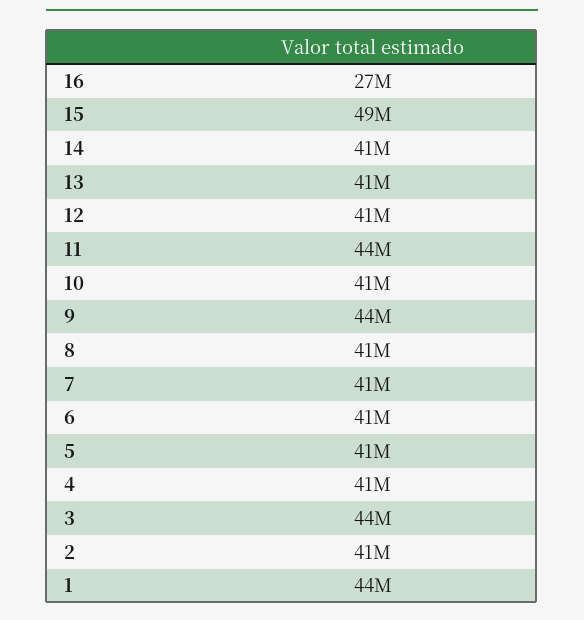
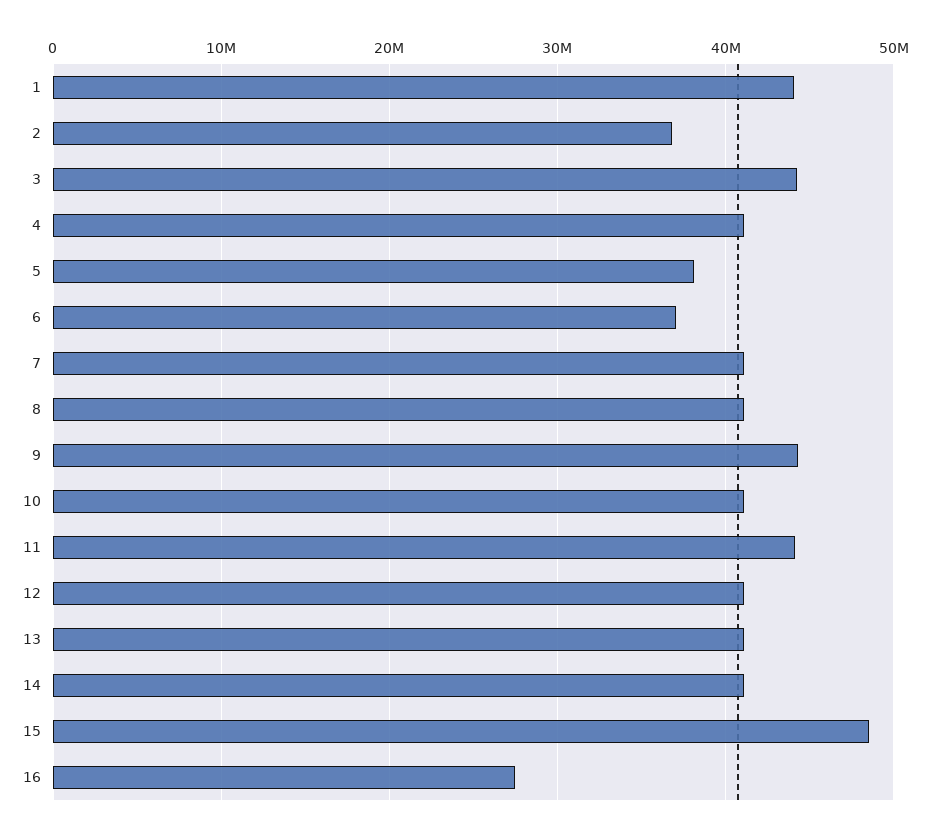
6: 41000000 -> 37000000
5: 41000000 -> 38000000
2: 41000000 -> 37000000

